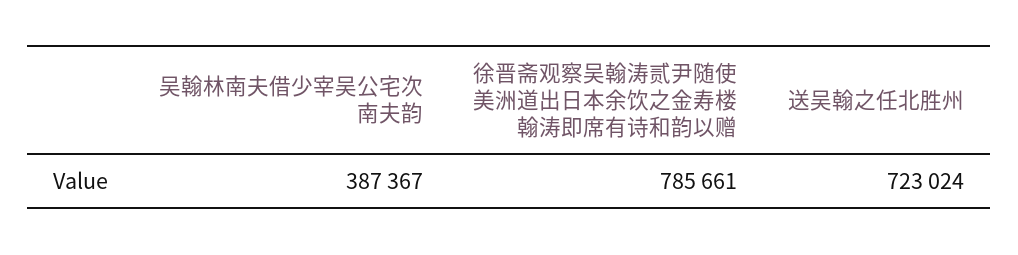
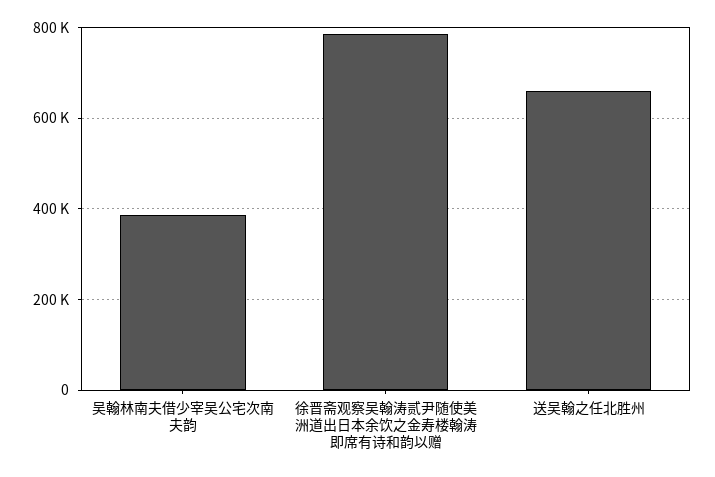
送吴翰之任北胜州: 723024 -> 660000

